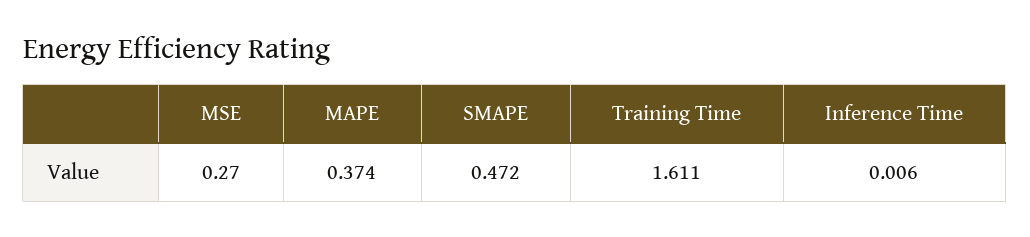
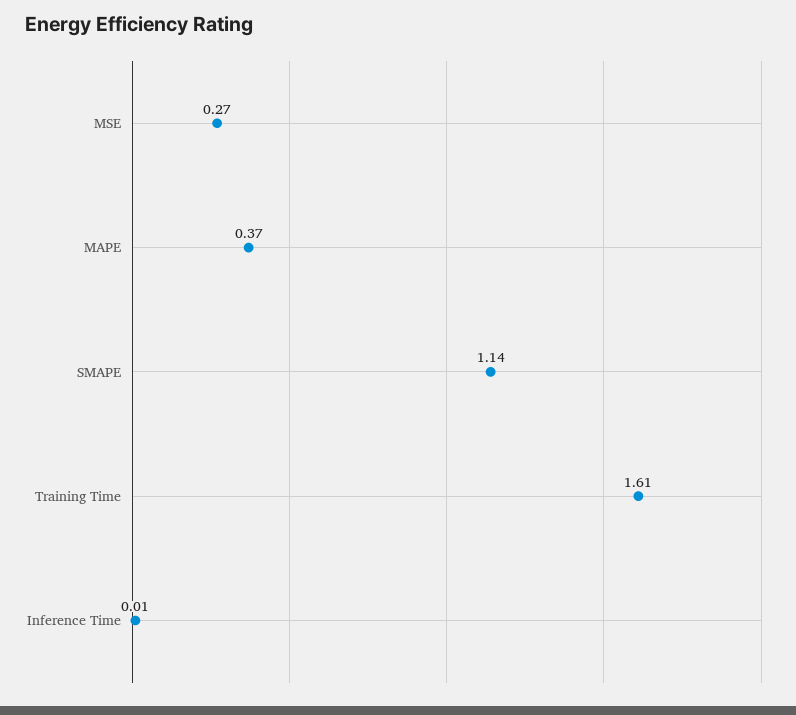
SMAPE: 0.472 -> 1.14

